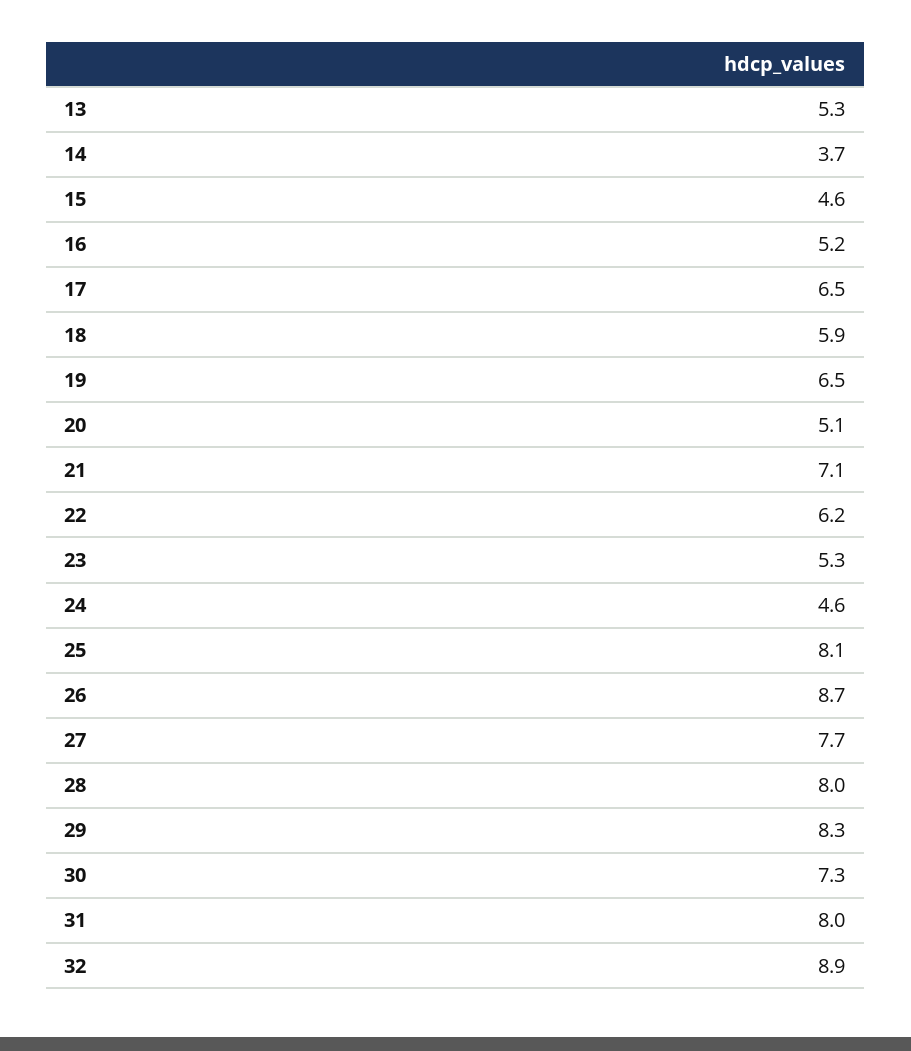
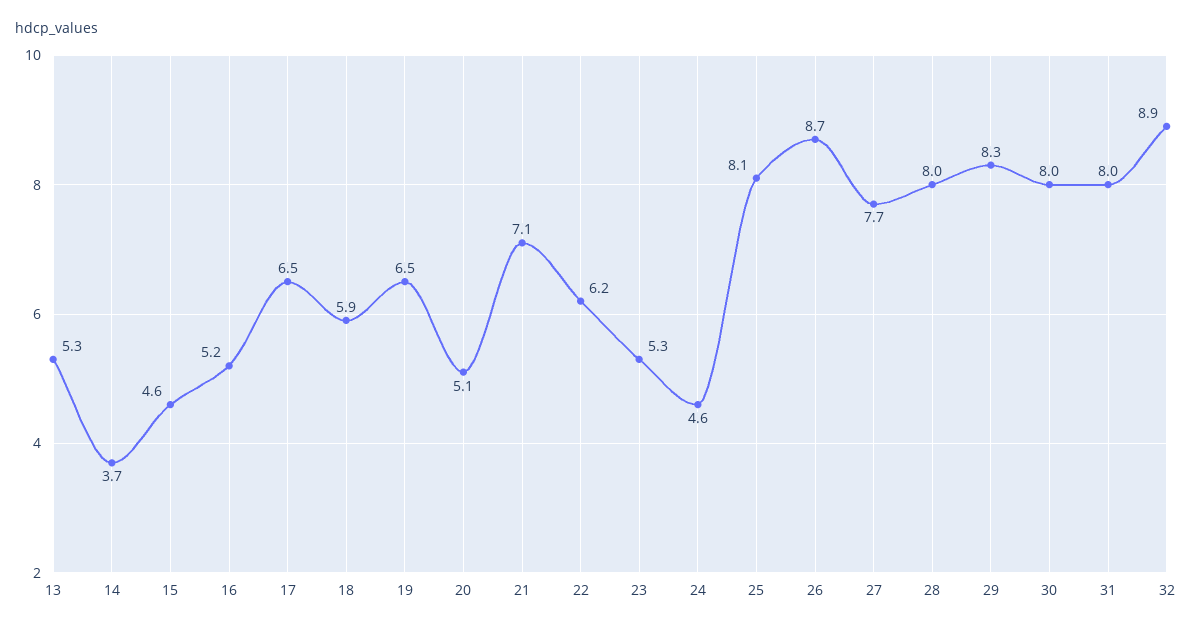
30: 7.3 -> 8

